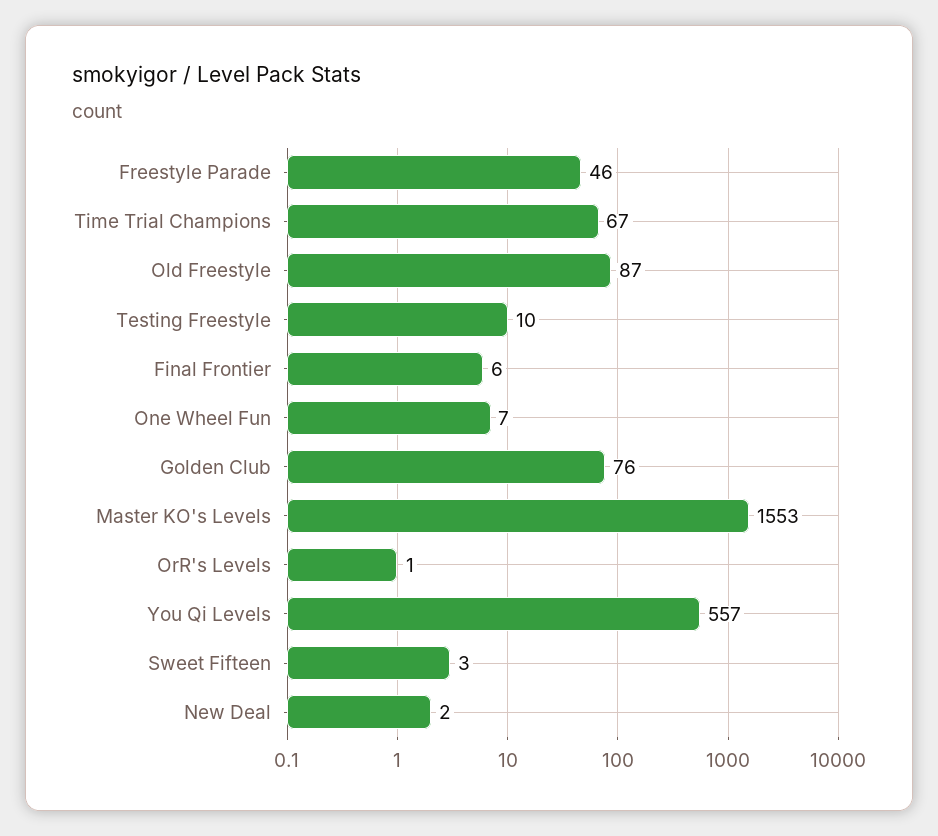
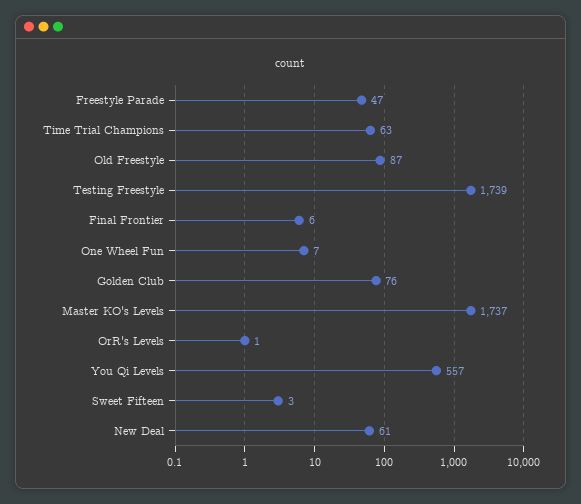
Freestyle Parade: 46 -> 47
Time Trial Champions: 67 -> 63
Testing Freestyle: 10 -> 1739
Master KO's Levels: 1553 -> 1737
New Deal: 2 -> 61

